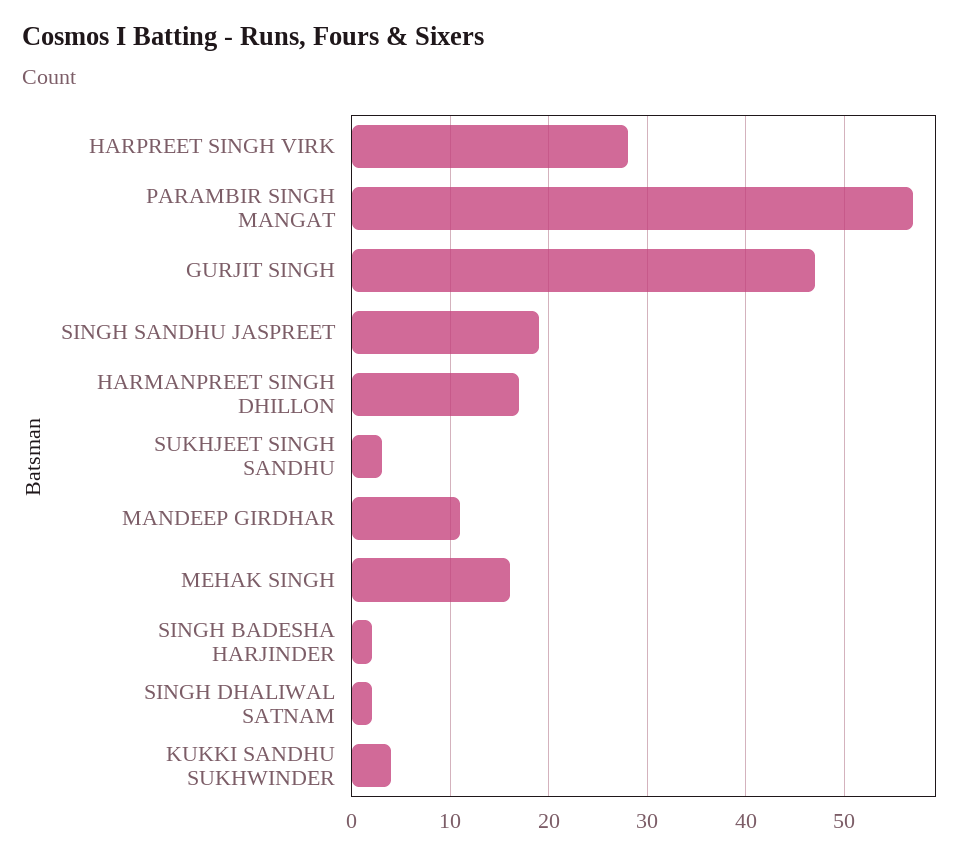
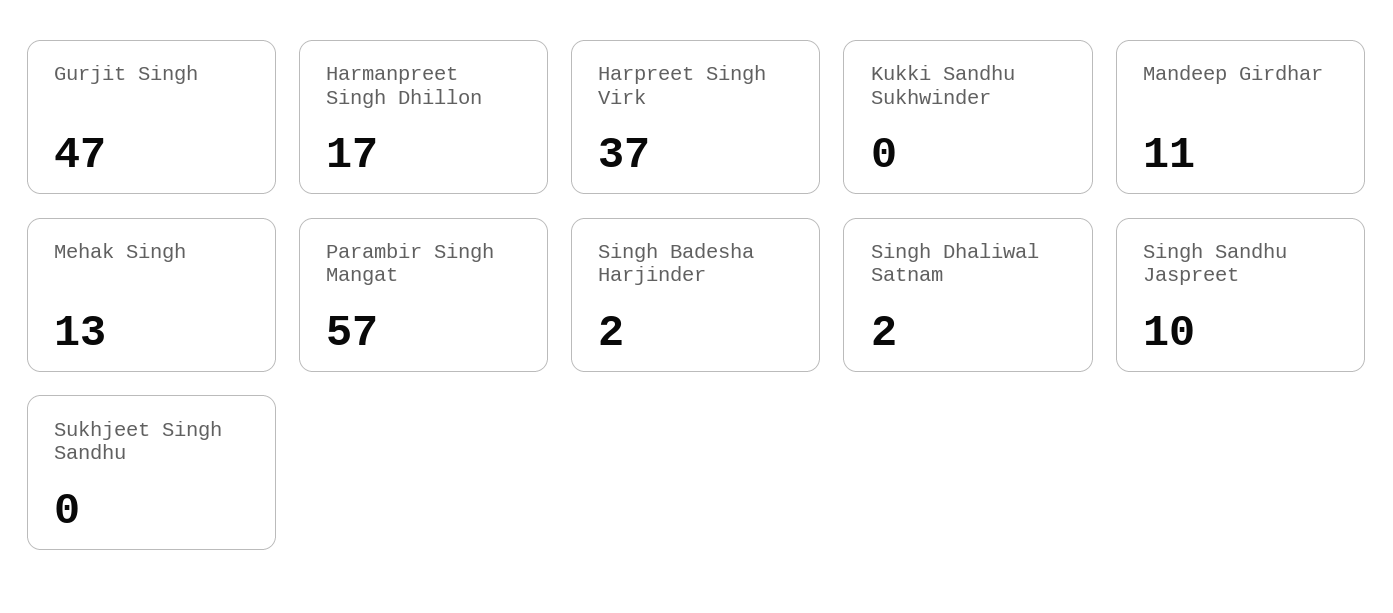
HARPREET SINGH VIRK: 28 -> 37
SINGH SANDHU JASPREET: 19 -> 10
SUKHJEET SINGH SANDHU: 3 -> 0
MEHAK SINGH: 16 -> 13
KUKKI SANDHU SUKHWINDER: 4 -> 0

